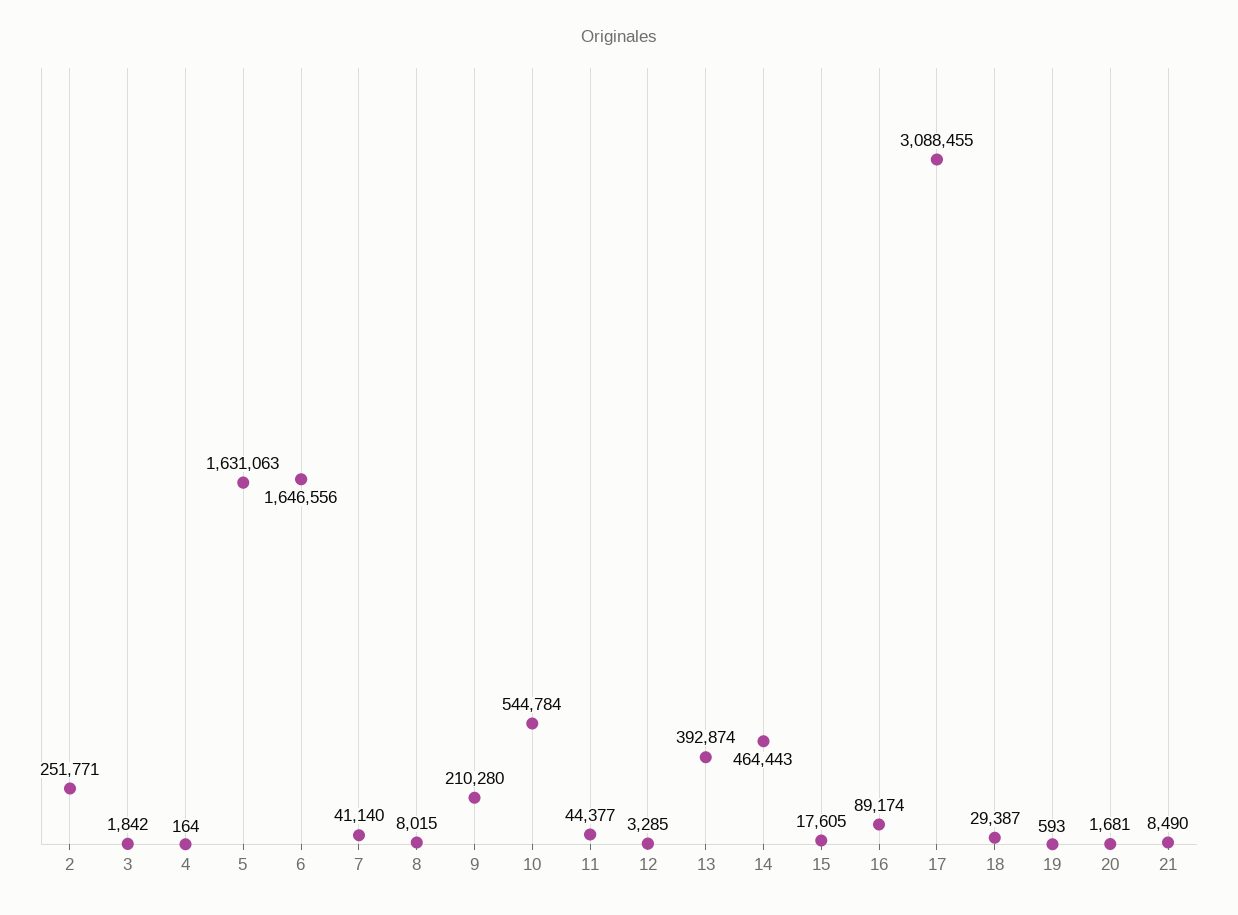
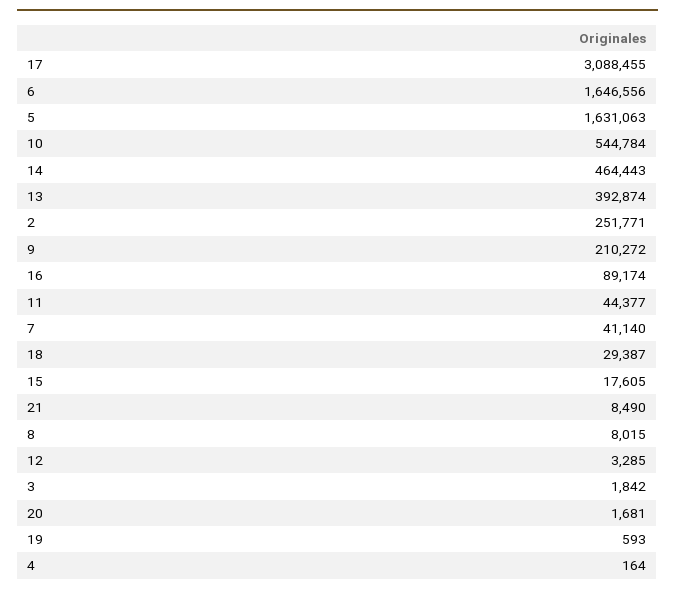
9: 210280 -> 210272

